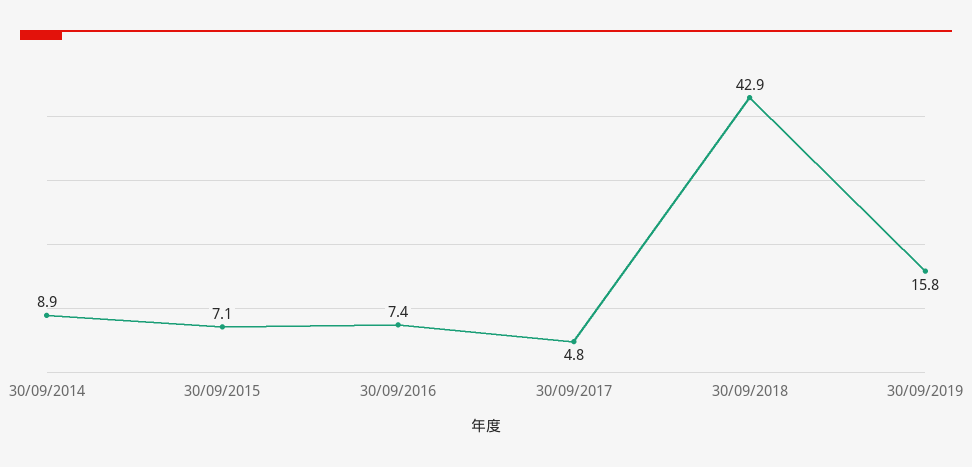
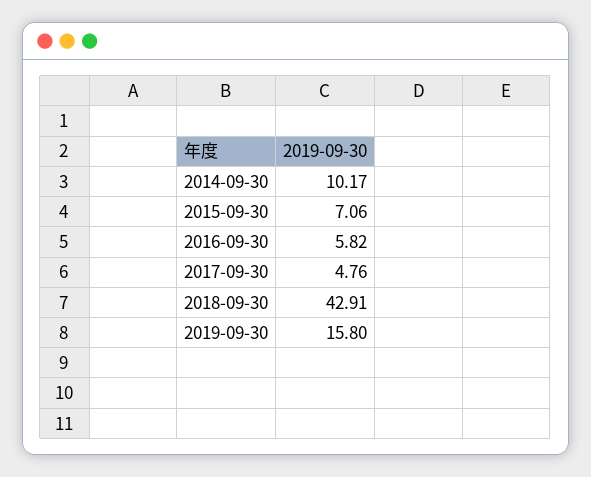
30/09/2014: 8.9 -> 10.17
30/09/2016: 7.4 -> 5.82

